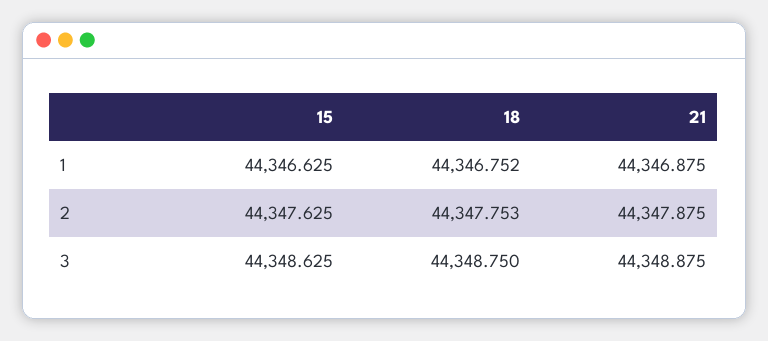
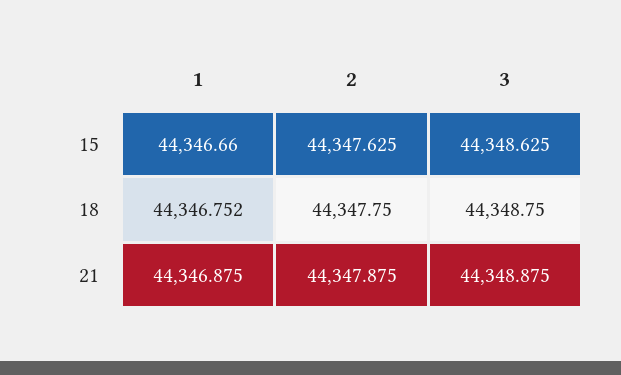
15, 1: 44346.625 -> 44346.66
18, 2: 44347.753 -> 44347.75

